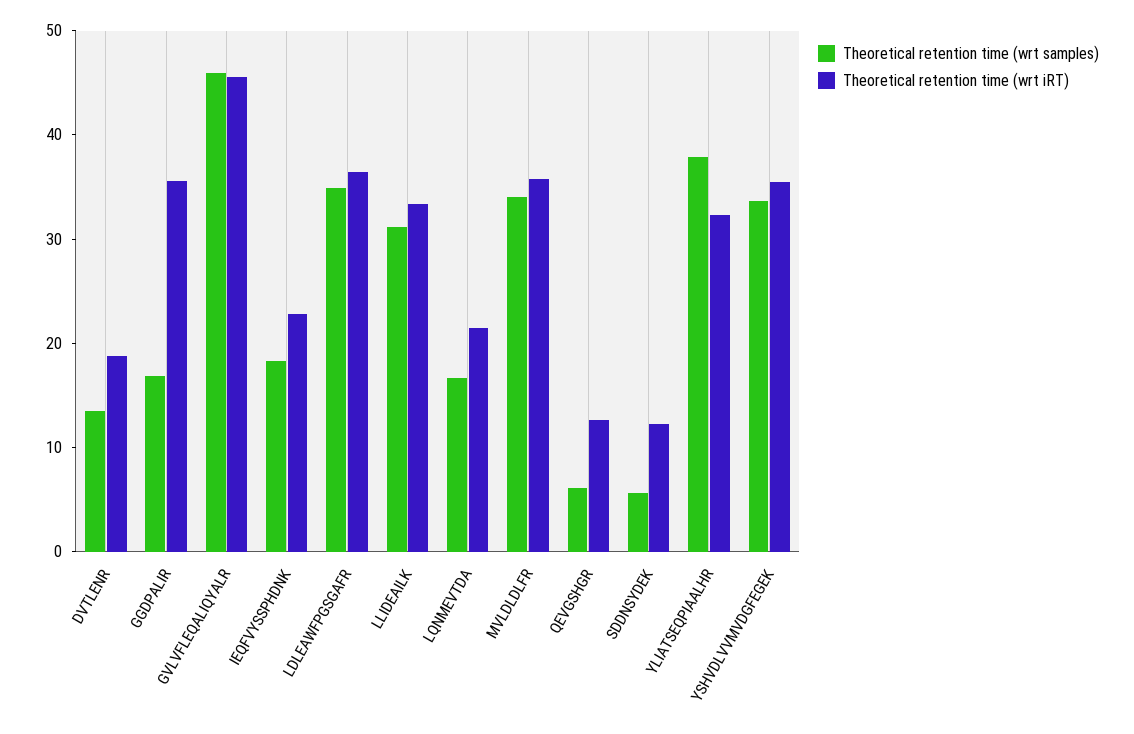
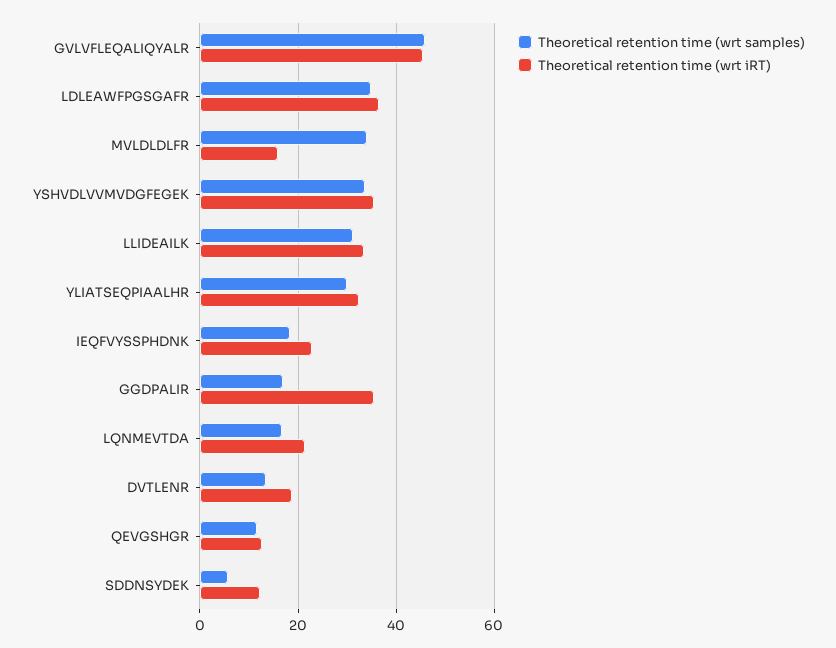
Theoretical retention time (wrt iRT), MVLDLDLFR: 36 -> 16
Theoretical retention time (wrt samples), QEVGSHGR: 6 -> 12
Theoretical retention time (wrt samples), YLIATSEQPIAALHR: 38 -> 30

